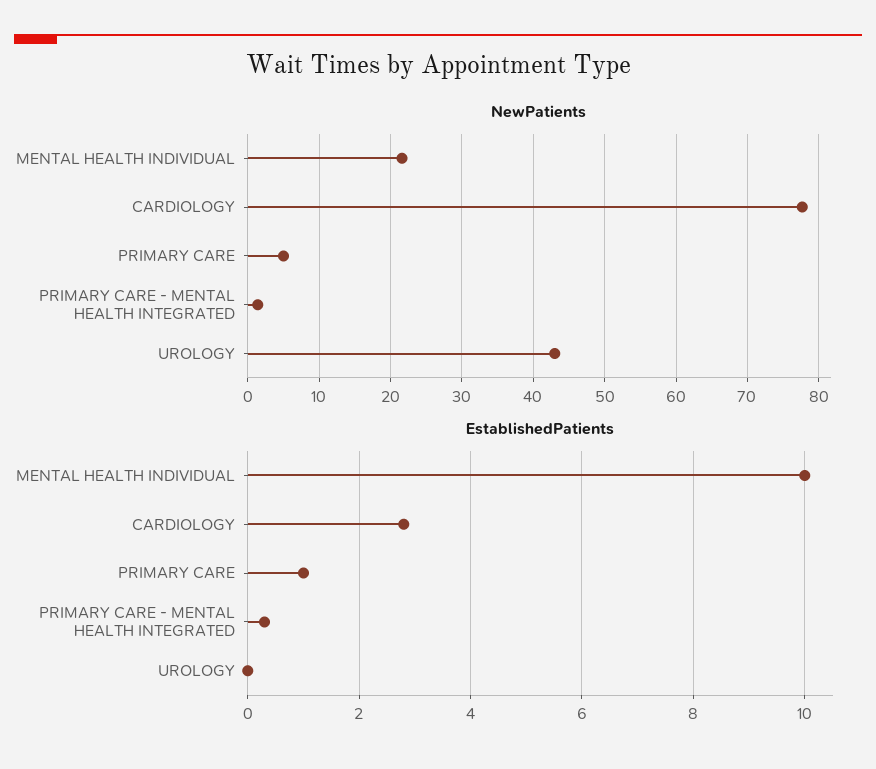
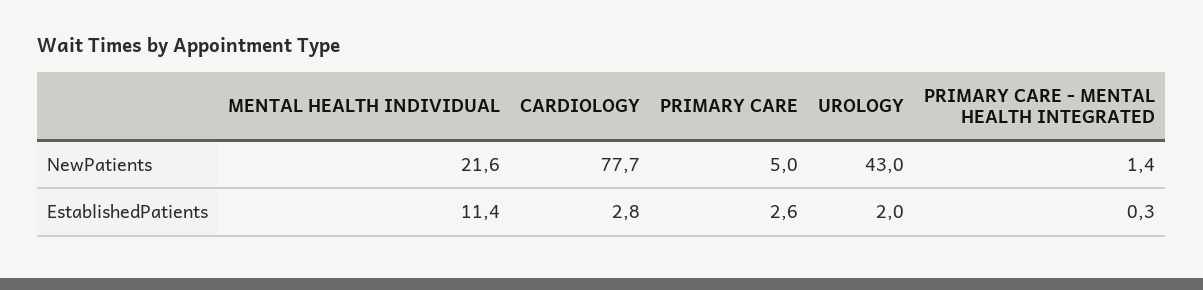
EstablishedPatients, MENTAL HEALTH INDIVIDUAL: 10 -> 11.4
EstablishedPatients, PRIMARY CARE: 1 -> 2.6
EstablishedPatients, UROLOGY: 0 -> 2

